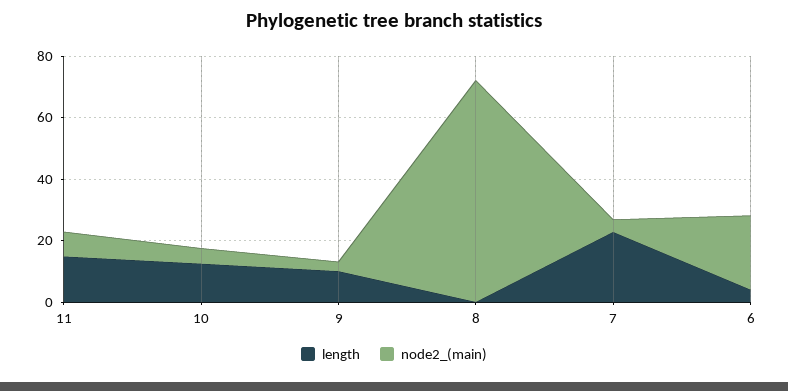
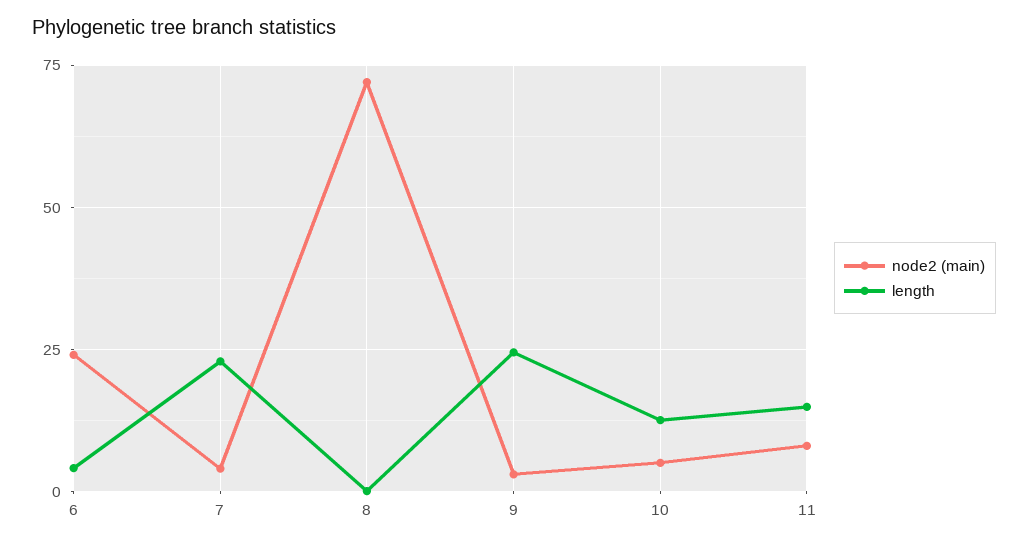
length, 9: 10 -> 25

